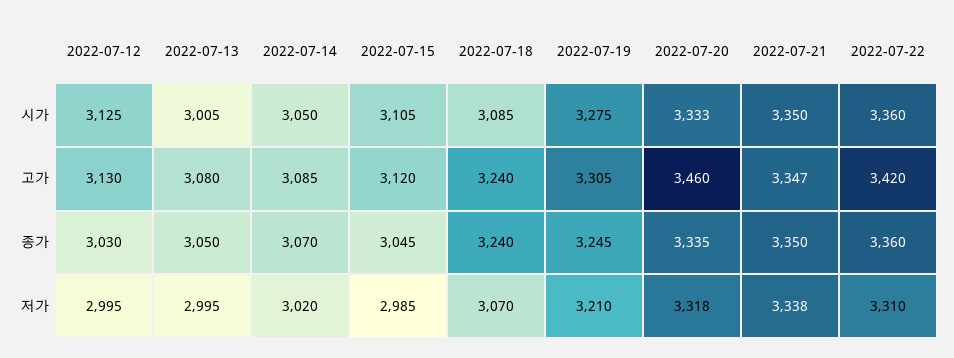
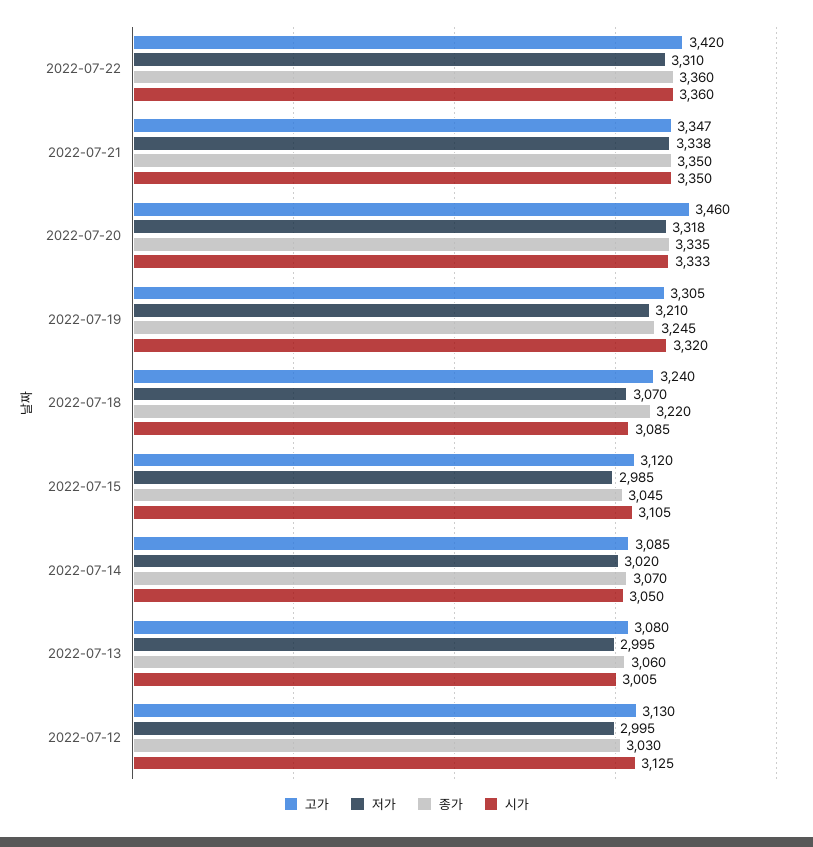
시가, 2022-07-19: 3275 -> 3320
종가, 2022-07-13: 3050 -> 3060
종가, 2022-07-18: 3240 -> 3220

